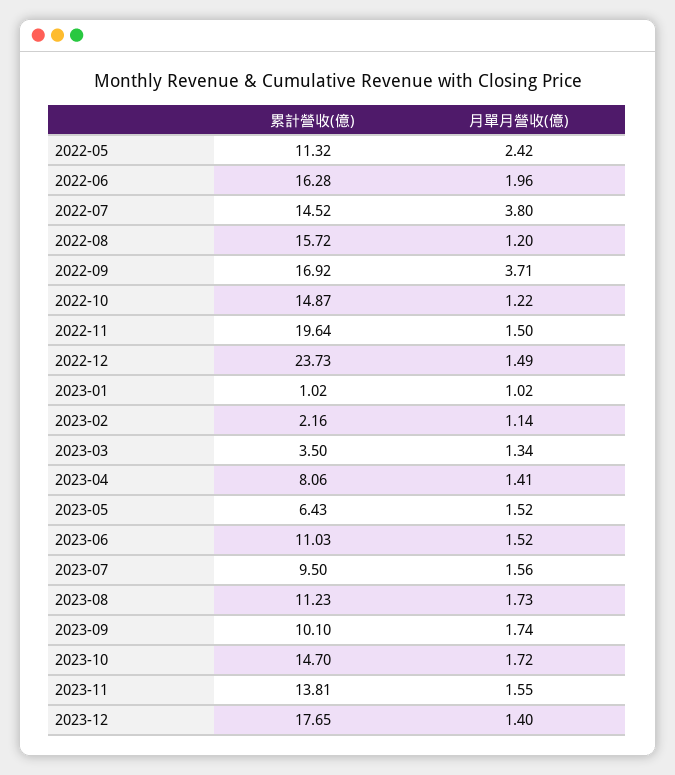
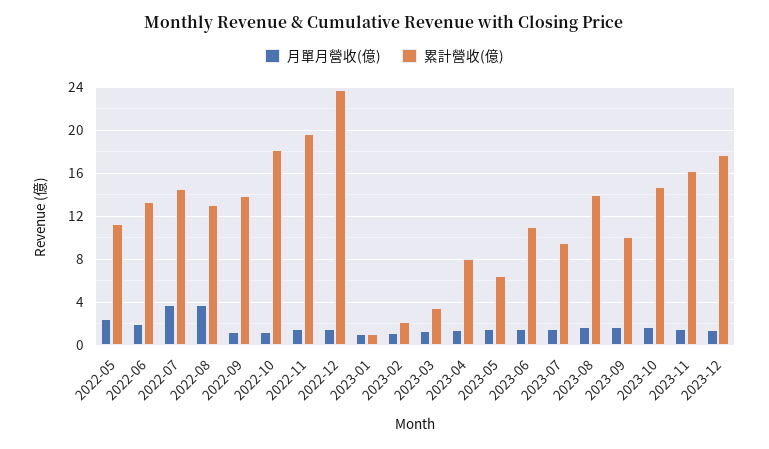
累計營收(億), 2022-06: 16.28 -> 13
累計營收(億), 2022-08: 15.72 -> 13
月單月營收(億), 2022-08: 1.2 -> 4
累計營收(億), 2022-09: 16.92 -> 14
月單月營收(億), 2022-09: 3.71 -> 1
累計營收(億), 2022-10: 14.87 -> 18
累計營收(億), 2023-08: 11.23 -> 14
累計營收(億), 2023-11: 13.81 -> 16

